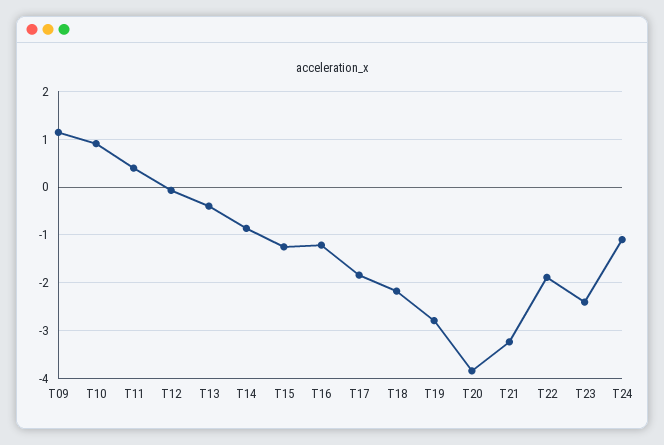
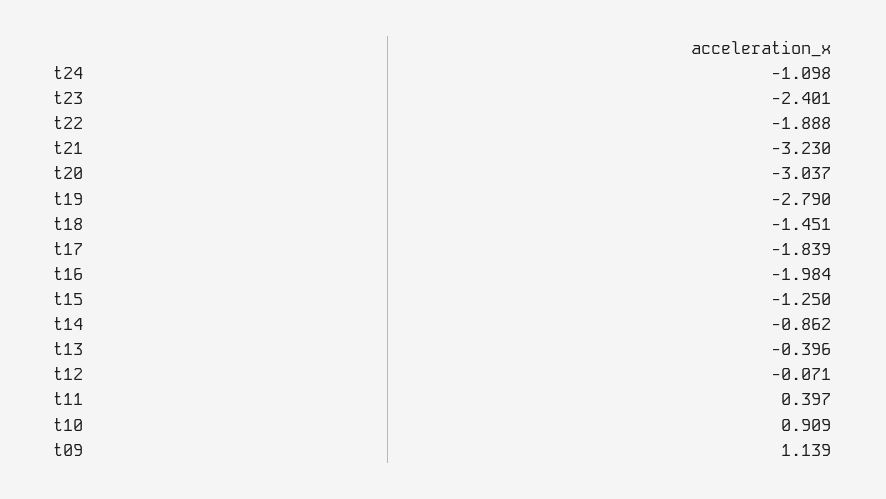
T16: -1.2 -> -1.984
T18: -2.2 -> -1.451
T20: -3.8 -> -3.037

